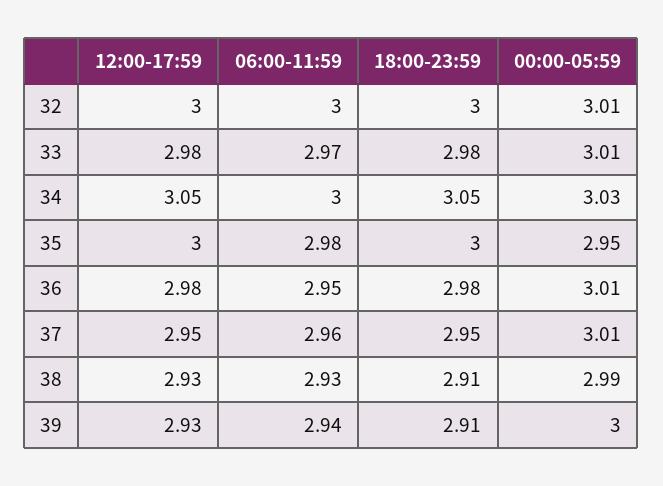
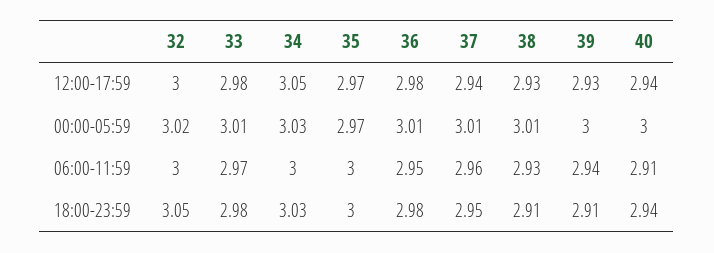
18:00-23:59, 32: 3 -> 3.05
00:00-05:59, 32: 3.01 -> 3.02
18:00-23:59, 34: 3.05 -> 3.03
12:00-17:59, 35: 3 -> 2.97
06:00-11:59, 35: 2.98 -> 3
00:00-05:59, 35: 2.95 -> 2.97
12:00-17:59, 37: 2.95 -> 2.94
00:00-05:59, 38: 2.99 -> 3.01
12:00-17:59, 40: none -> 2.94
00:00-05:59, 40: none -> 3
06:00-11:59, 40: none -> 2.91
18:00-23:59, 40: none -> 2.94

